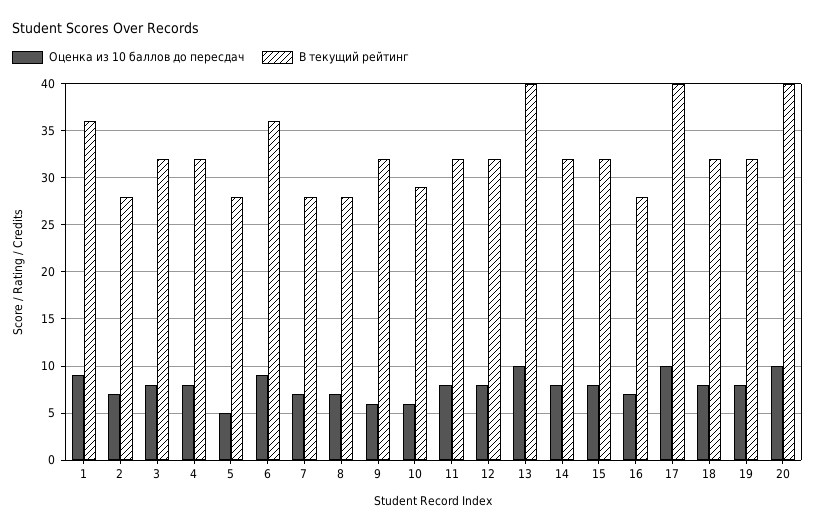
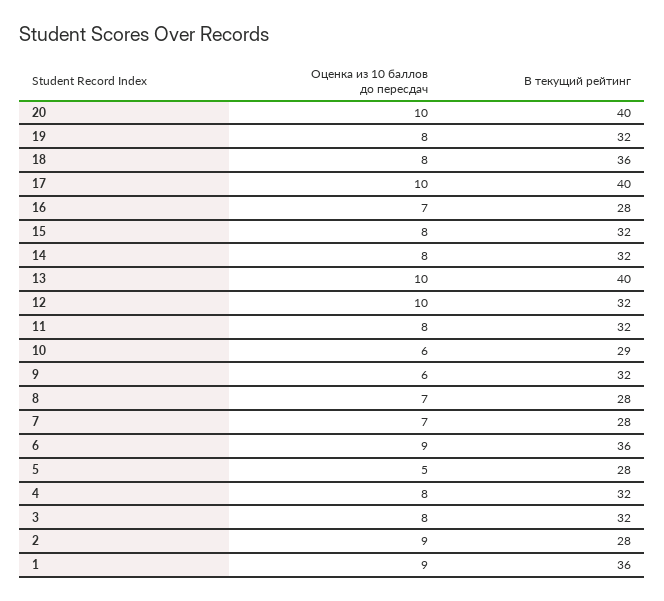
Оценка из 10 баллов до пересдач, 2: 7 -> 9
Оценка из 10 баллов до пересдач, 12: 8 -> 10
В текущий рейтинг, 18: 32 -> 36

